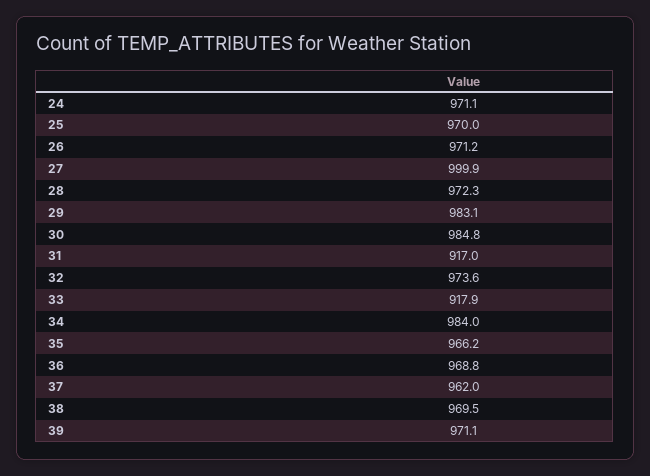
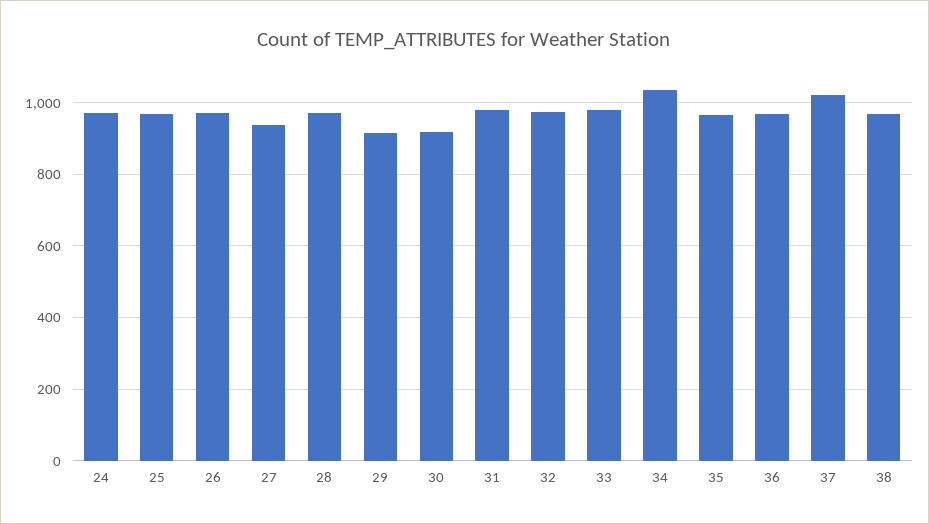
27: 999.9 -> 940
29: 983.1 -> 920
30: 984.8 -> 920
31: 917 -> 980
33: 917.9 -> 980
34: 984 -> 1040
37: 962 -> 1020
39: 971.1 -> none

